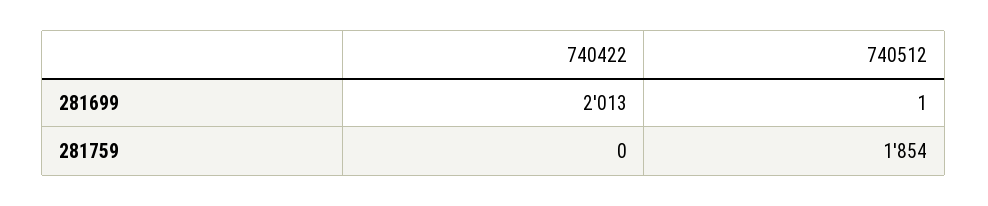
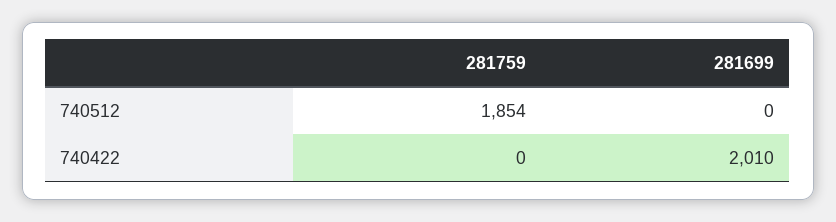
740422, 281699: 2013 -> 2010
740512, 281699: 1 -> 0

